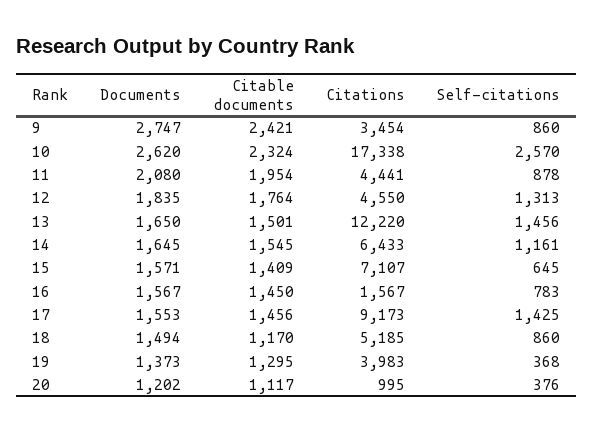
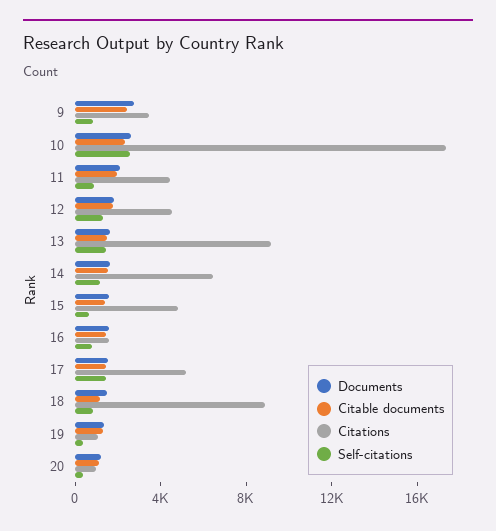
Citations, 13: 12220 -> 9000
Citations, 15: 7107 -> 5000
Citations, 17: 9173 -> 5000
Citations, 18: 5185 -> 9000
Citations, 19: 3983 -> 1000

